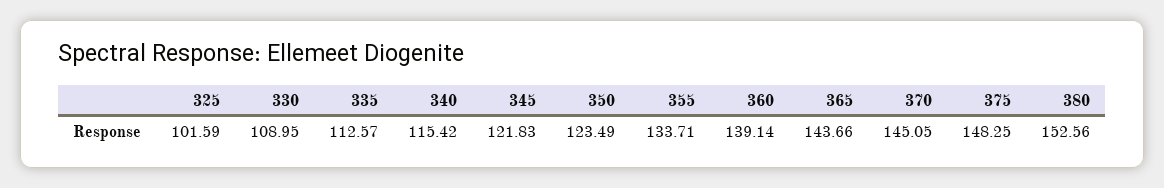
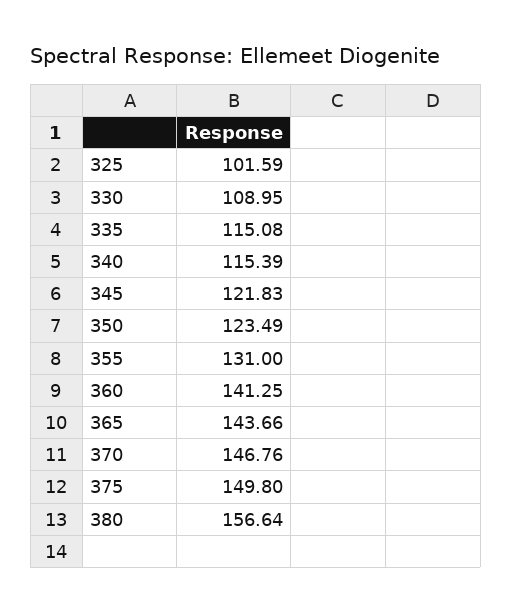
335: 112.57 -> 115.08
340: 115.42 -> 115.39
355: 133.71 -> 131
360: 139.14 -> 141.25
370: 145.05 -> 146.76
375: 148.25 -> 149.8
380: 152.56 -> 156.64

